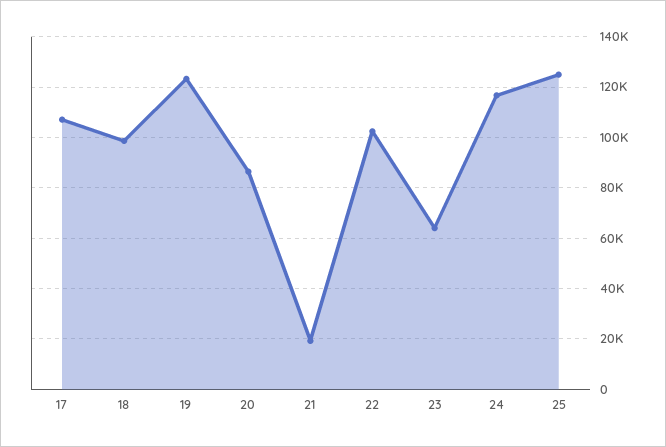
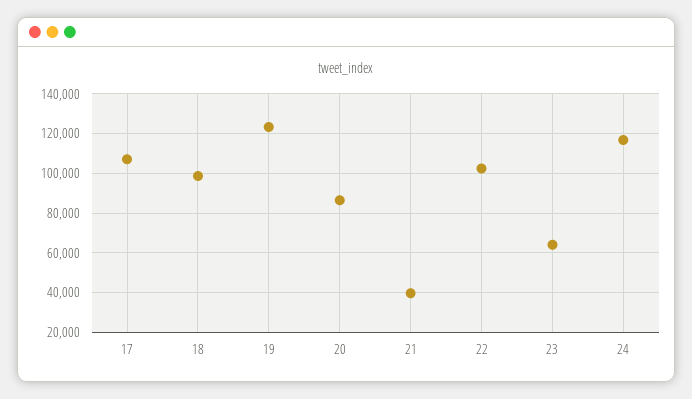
21: 20000 -> 40000
25: 125000 -> none

